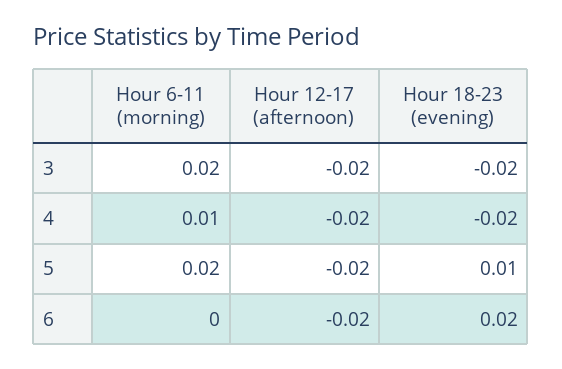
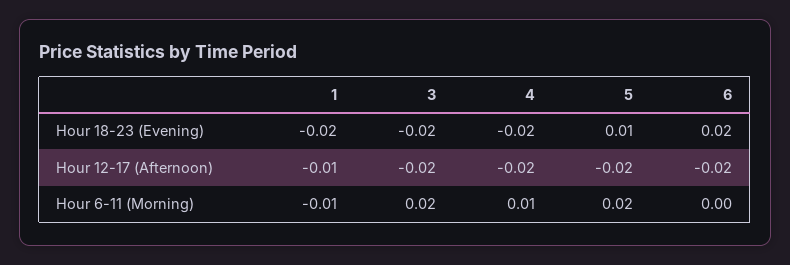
Hour 18-23 (evening), 1: none -> -0.02
Hour 12-17 (afternoon), 1: none -> -0.01
Hour 6-11 (morning), 1: none -> -0.01

